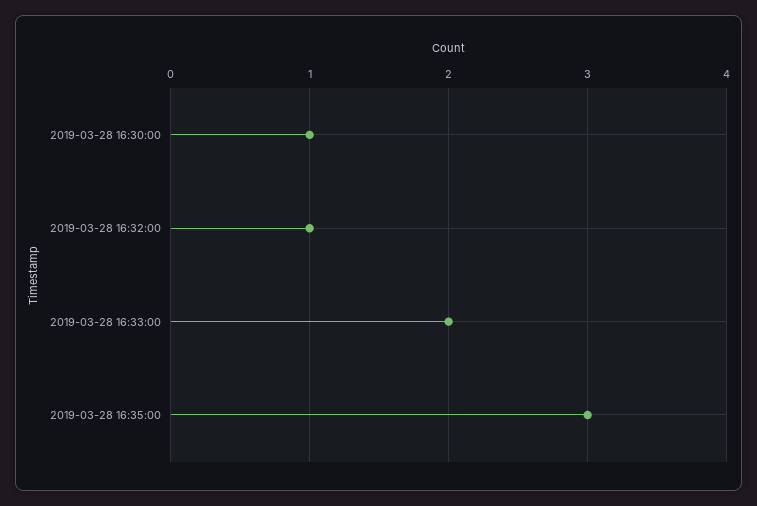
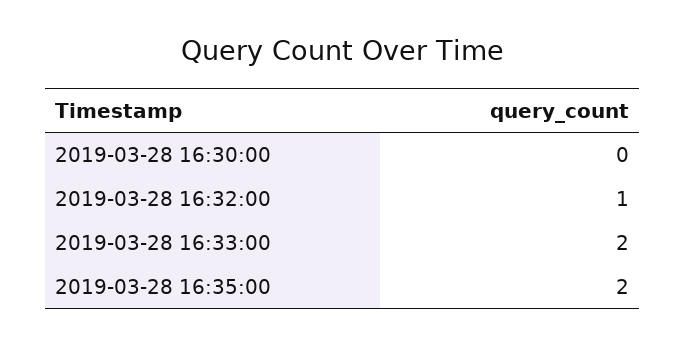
2019-03-28 16:30:00: 1 -> 0
2019-03-28 16:35:00: 3 -> 2

